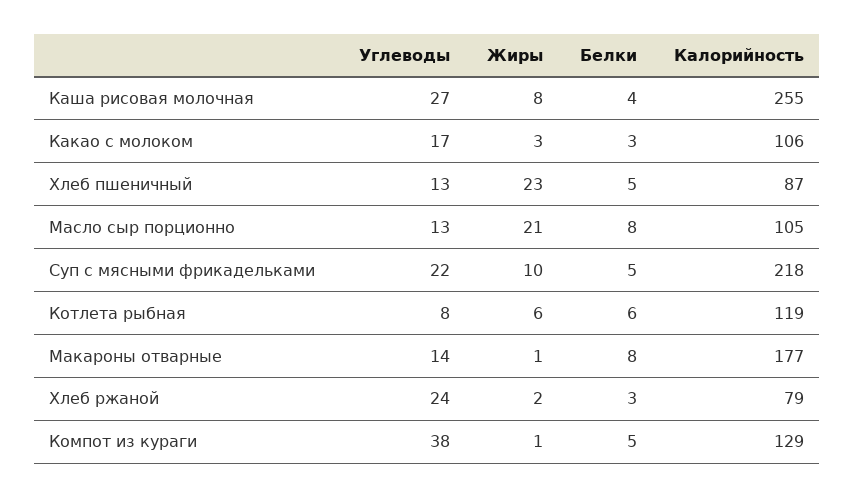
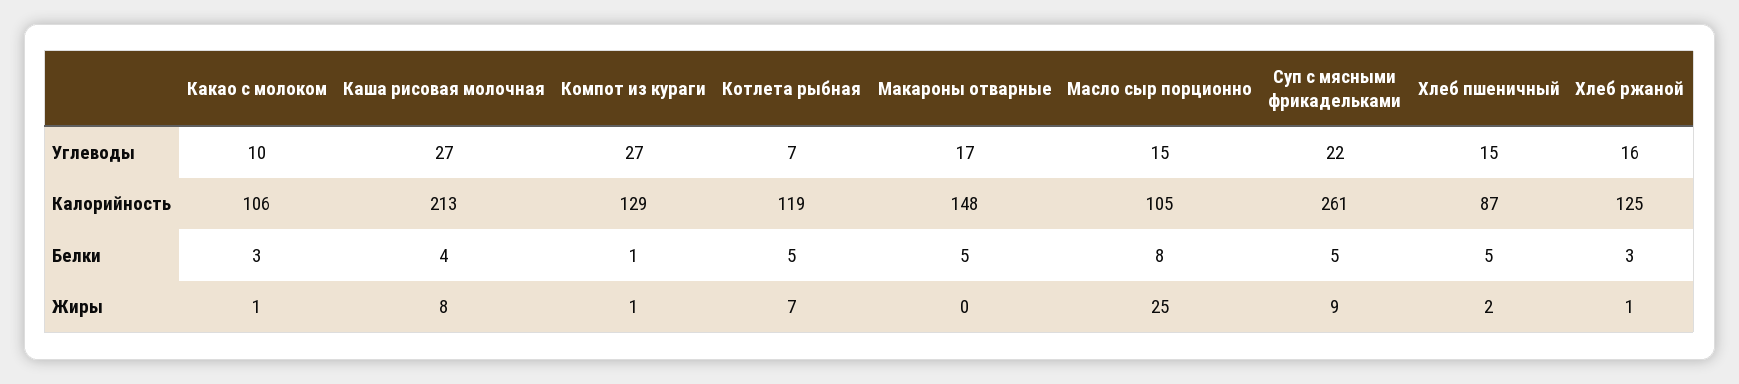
Калорийность, Каша рисовая молочная: 255 -> 213
Углеводы, Какао с молоком: 17 -> 10
Жиры, Какао с молоком: 3 -> 1
Углеводы, Хлеб пшеничный: 13 -> 15
Жиры, Хлеб пшеничный: 23 -> 2
Углеводы, Масло сыр порционно: 13 -> 15
Жиры, Масло сыр порционно: 21 -> 25
Жиры, Суп с мясными фрикадельками: 10 -> 9
Калорийность, Суп с мясными фрикадельками: 218 -> 261
Углеводы, Котлета рыбная: 8 -> 7
Жиры, Котлета рыбная: 6 -> 7
Белки, Котлета рыбная: 6 -> 5
Углеводы, Макароны отварные: 14 -> 17
Жиры, Макароны отварные: 1 -> 0
Белки, Макароны отварные: 8 -> 5
Калорийность, Макароны отварные: 177 -> 148
Углеводы, Хлеб ржаной: 24 -> 16
Жиры, Хлеб ржаной: 2 -> 1
Калорийность, Хлеб ржаной: 79 -> 125
Углеводы, Компот из кураги: 38 -> 27
Белки, Компот из кураги: 5 -> 1

